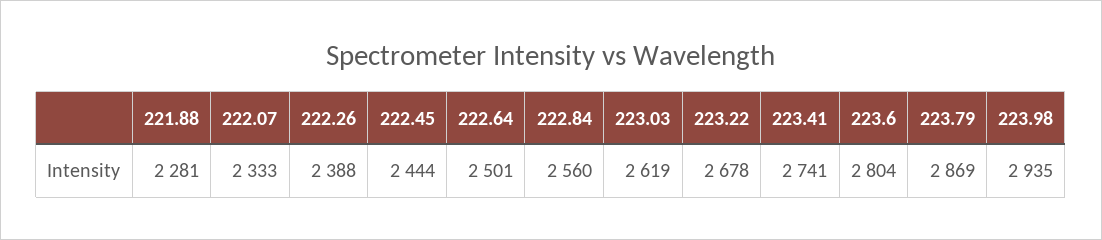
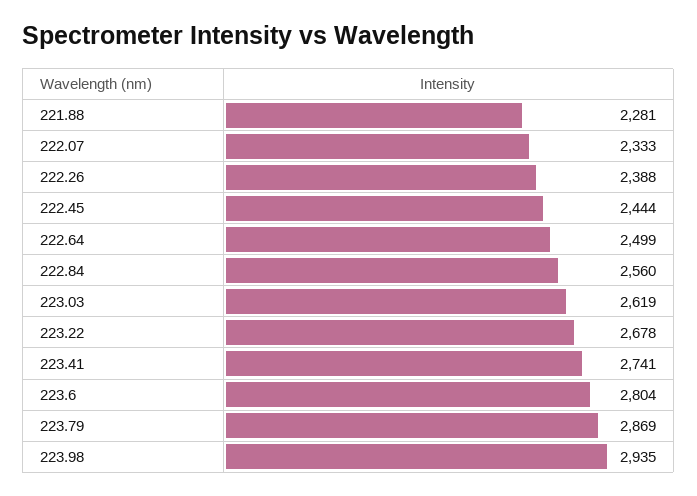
222.64: 2501 -> 2499

